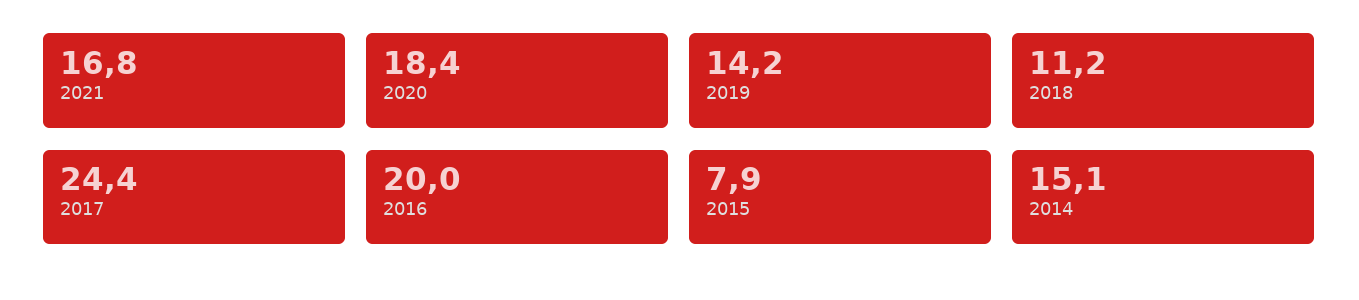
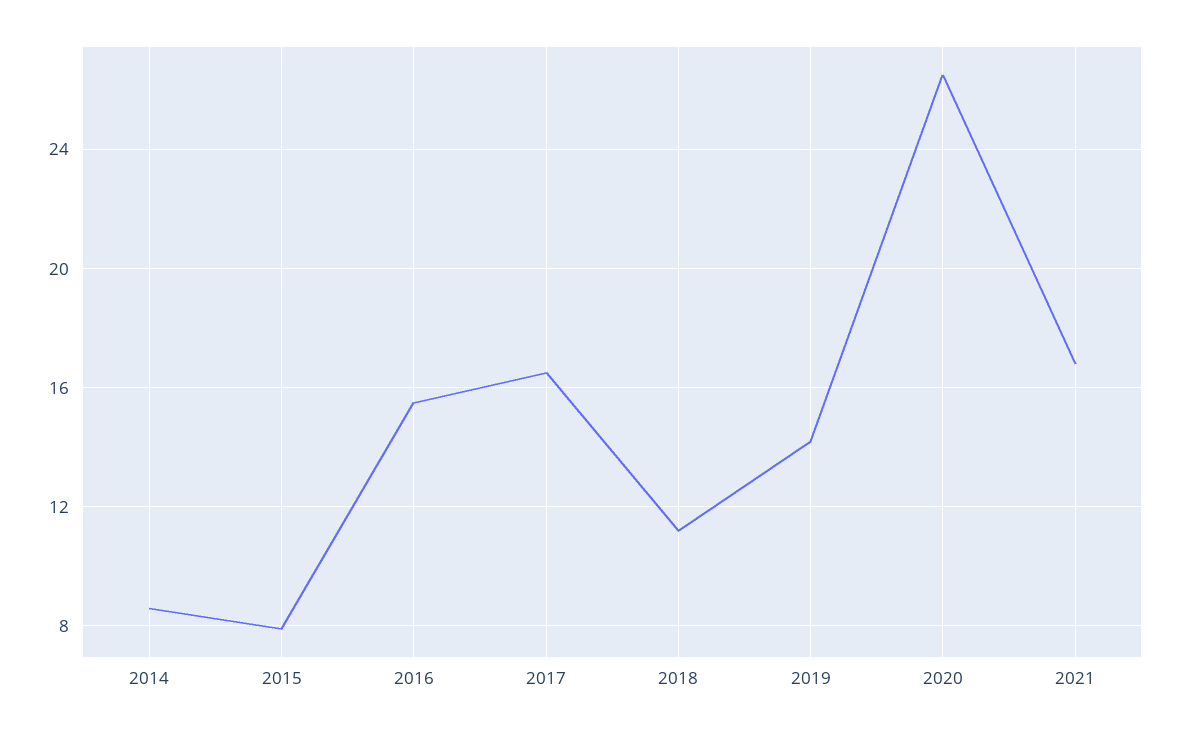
2020: 18.4 -> 26.5
2017: 24.4 -> 16.5
2016: 20 -> 15.5
2014: 15.1 -> 8.5

